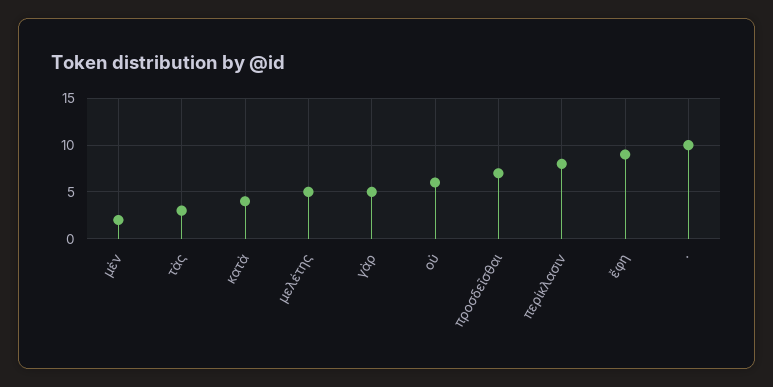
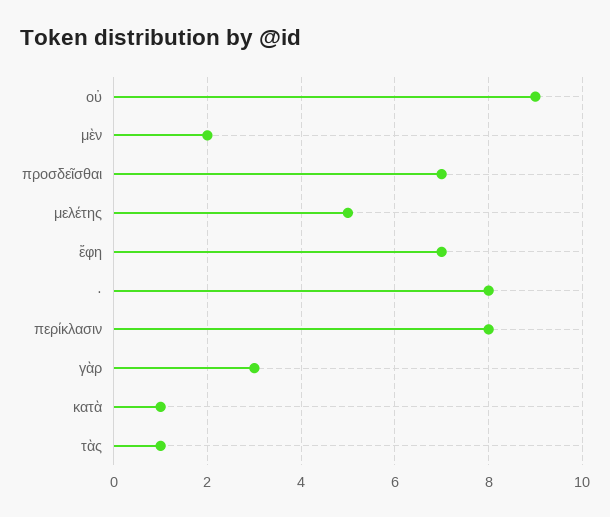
τὰς: 3 -> 1
κατὰ: 4 -> 1
γὰρ: 5 -> 3
οὐ: 6 -> 9
ἔφη: 9 -> 7
·: 10 -> 8

